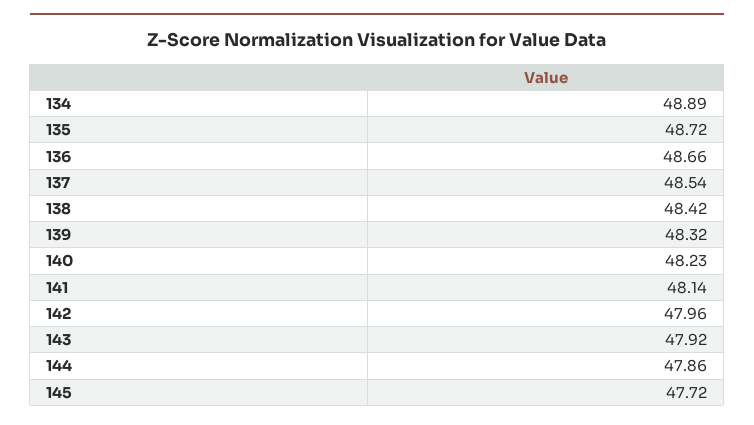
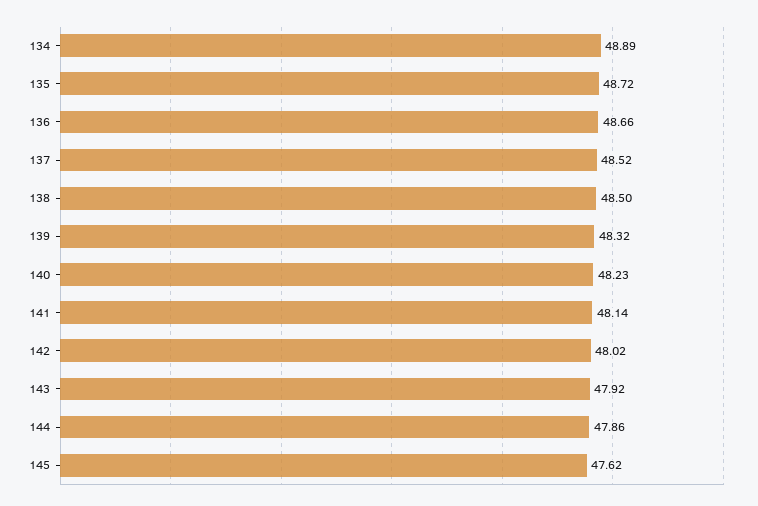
137: 48.54 -> 48.52
138: 48.42 -> 48.5
142: 47.96 -> 48.02
145: 47.72 -> 47.62

